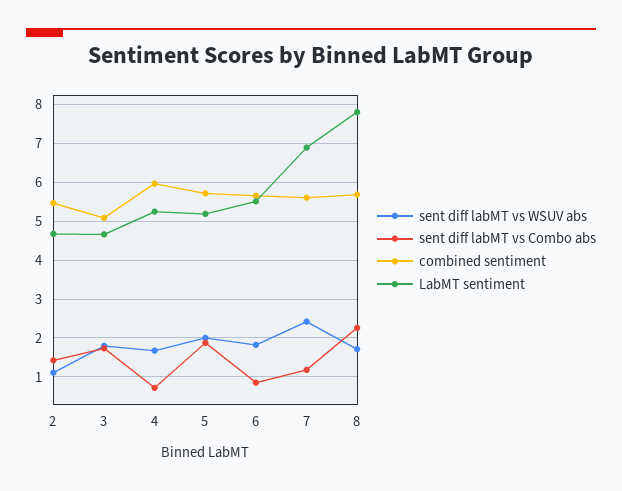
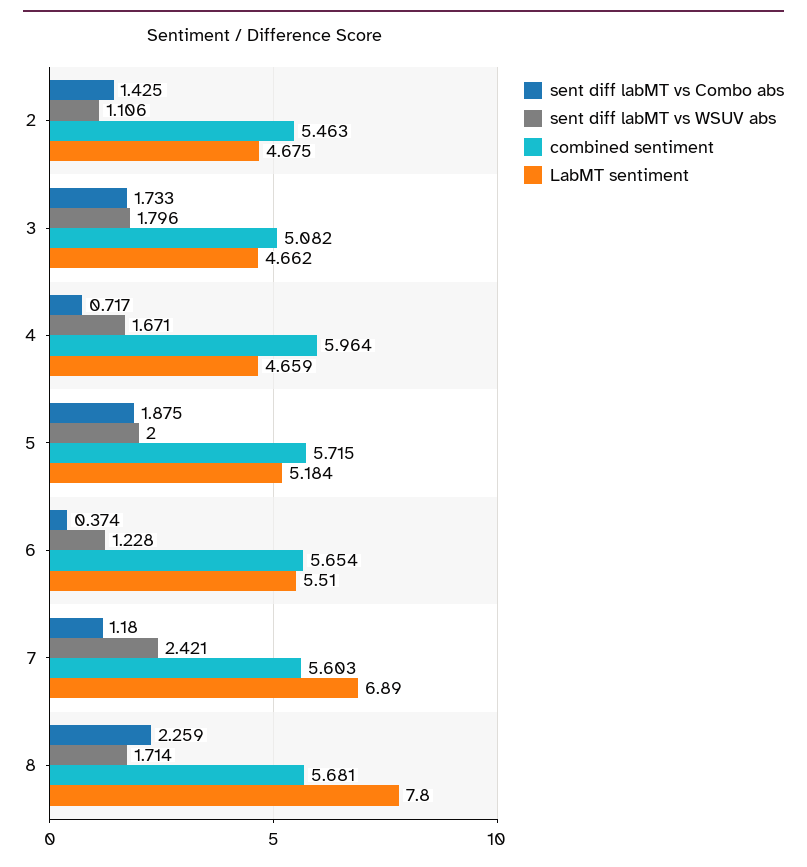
LabMT sentiment, 4: 5.2 -> 4.659
sent diff labMT vs WSUV abs, 6: 1.8 -> 1.228
sent diff labMT vs Combo abs, 6: 0.8 -> 0.374

